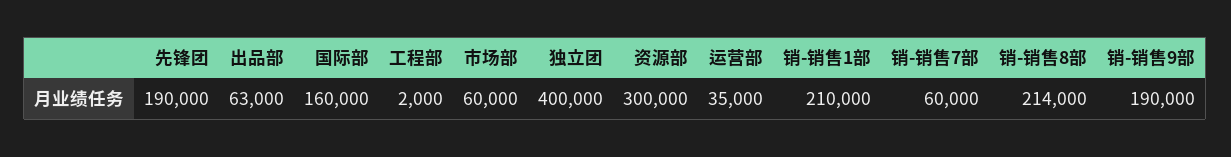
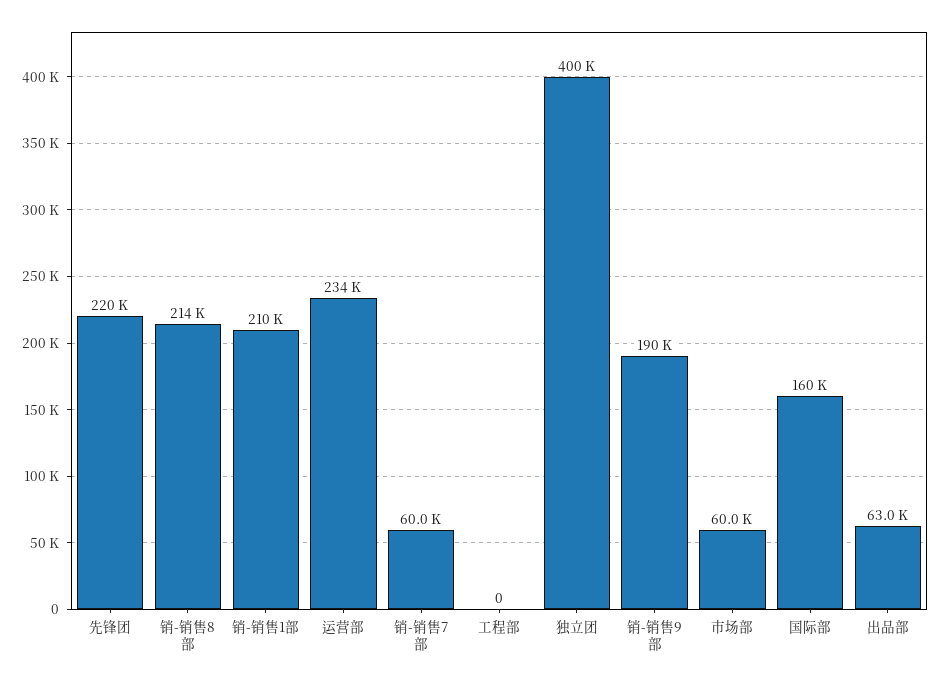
先锋团: 190000 -> 220000
工程部: 2000 -> 0
资源部: 300000 -> none
运营部: 35000 -> 234000

